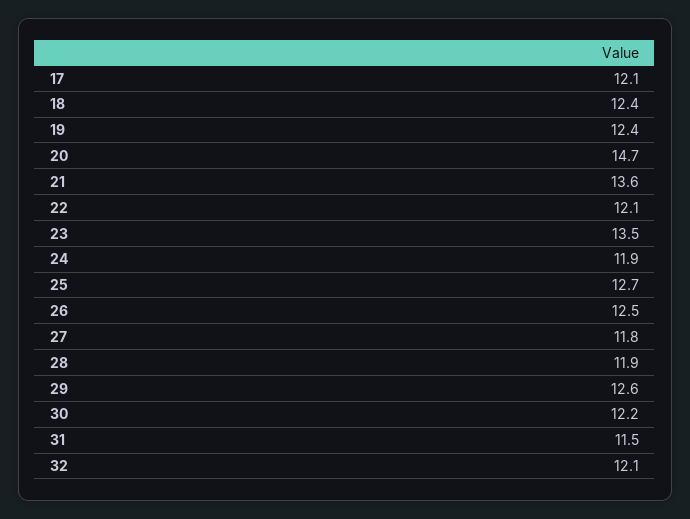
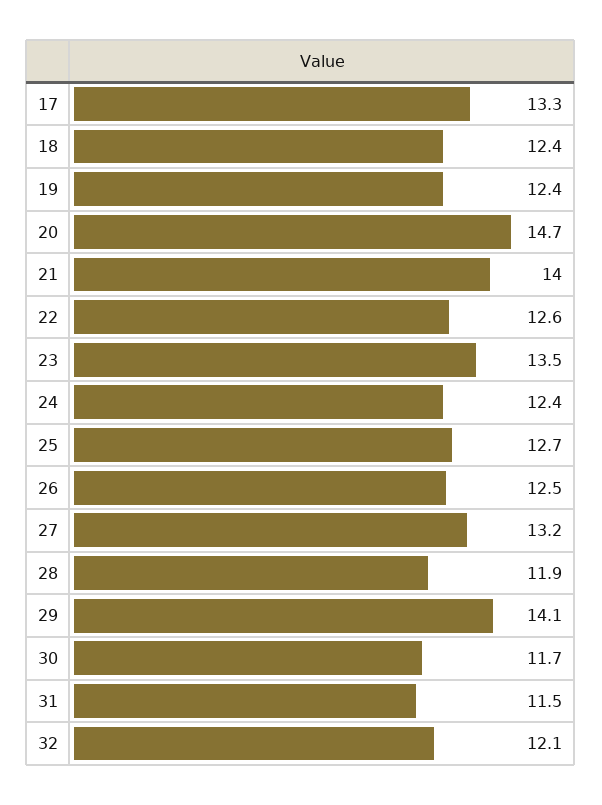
17: 12.1 -> 13.3
21: 13.6 -> 14
22: 12.1 -> 12.6
24: 11.9 -> 12.4
27: 11.8 -> 13.2
29: 12.6 -> 14.1
30: 12.2 -> 11.7

